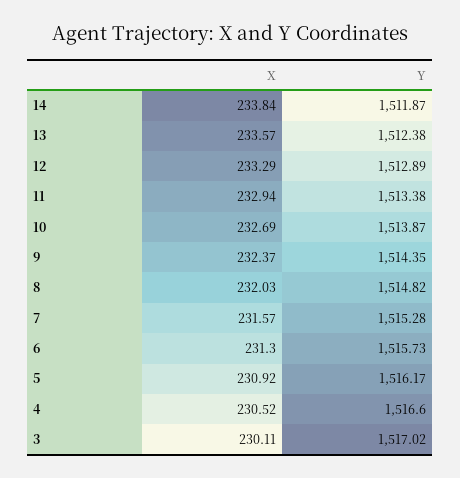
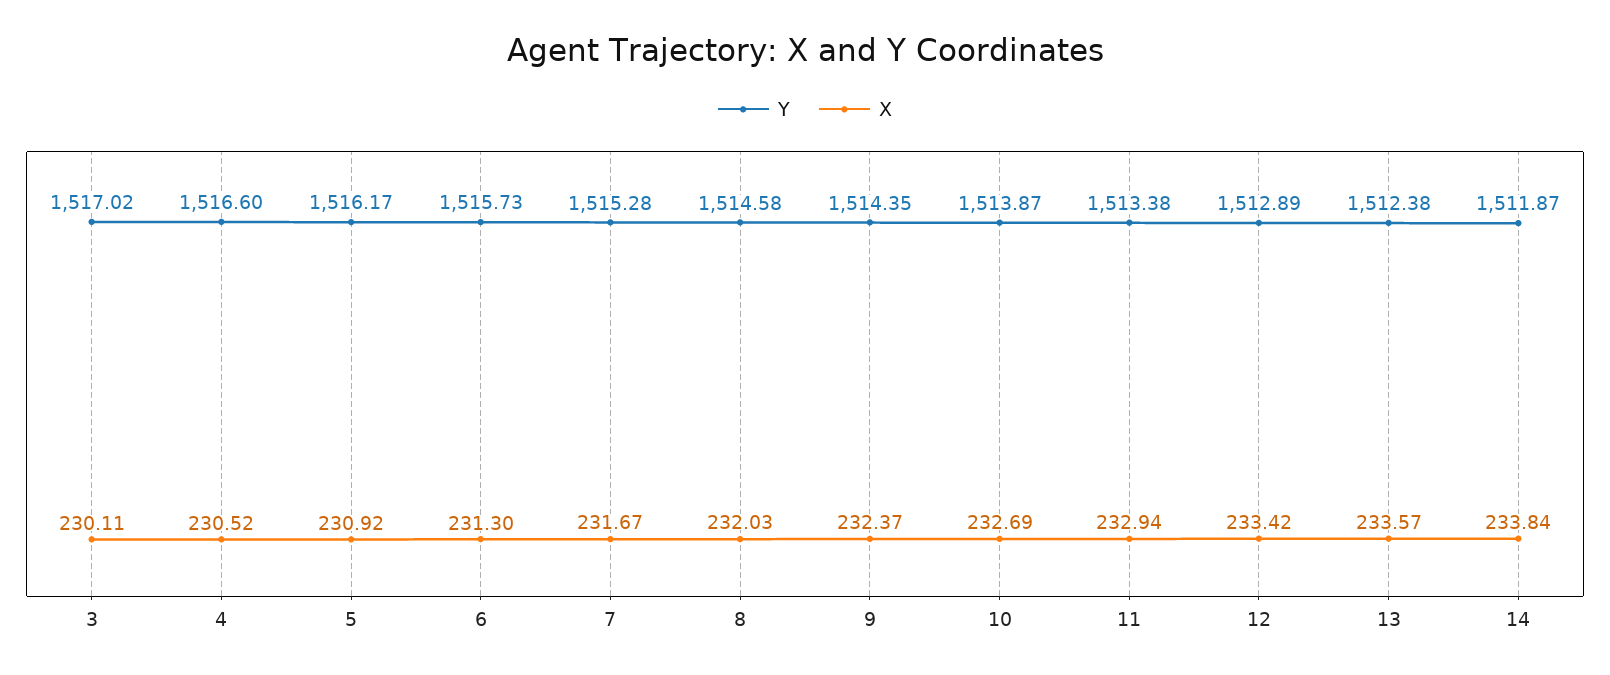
X, 12: 233.29 -> 233.42
Y, 8: 1514.82 -> 1514.58
X, 7: 231.57 -> 231.67

